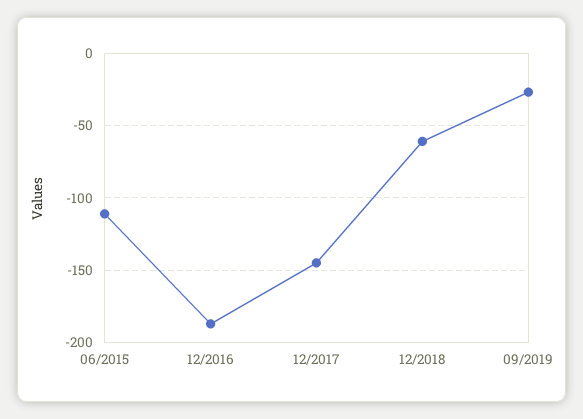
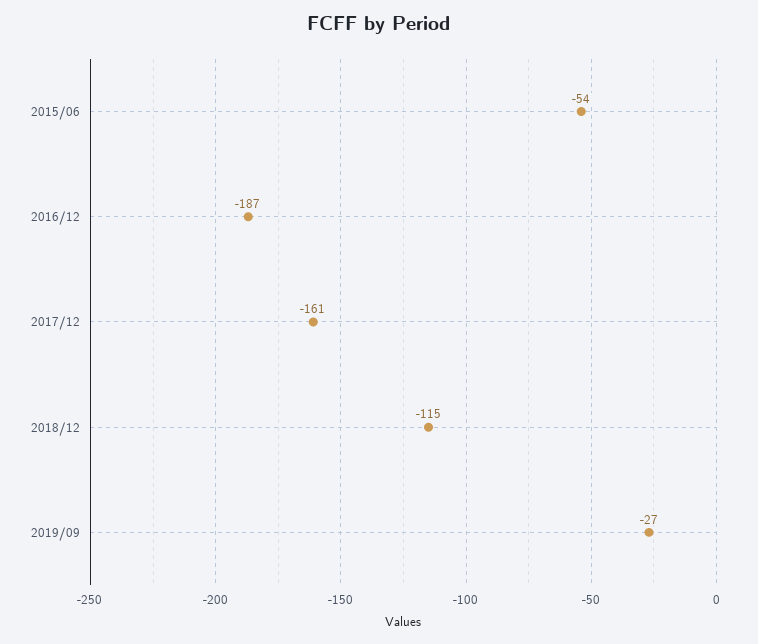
06/2015: -110 -> -54
12/2017: -145 -> -161
12/2018: -60 -> -115

